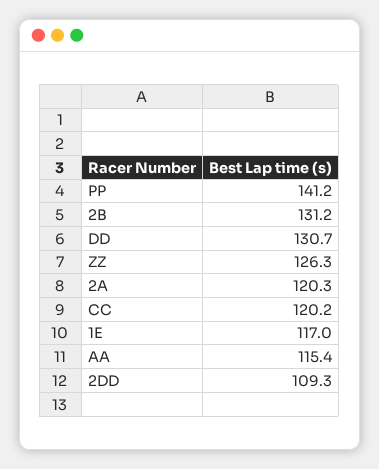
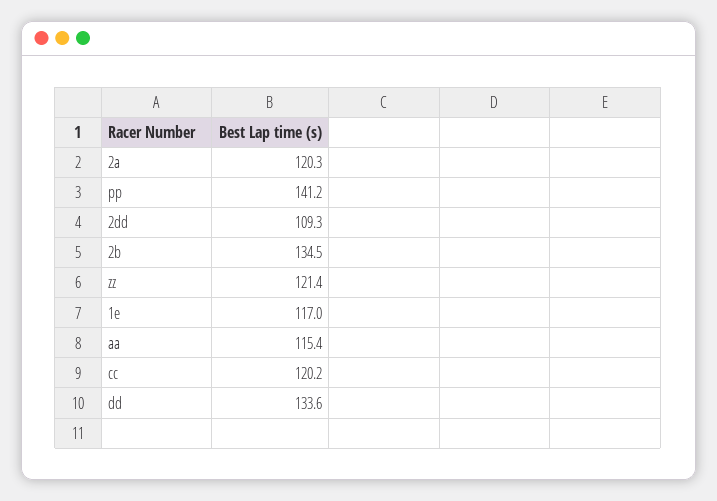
2B: 131.2 -> 134.5
DD: 130.7 -> 133.6
ZZ: 126.3 -> 121.4

